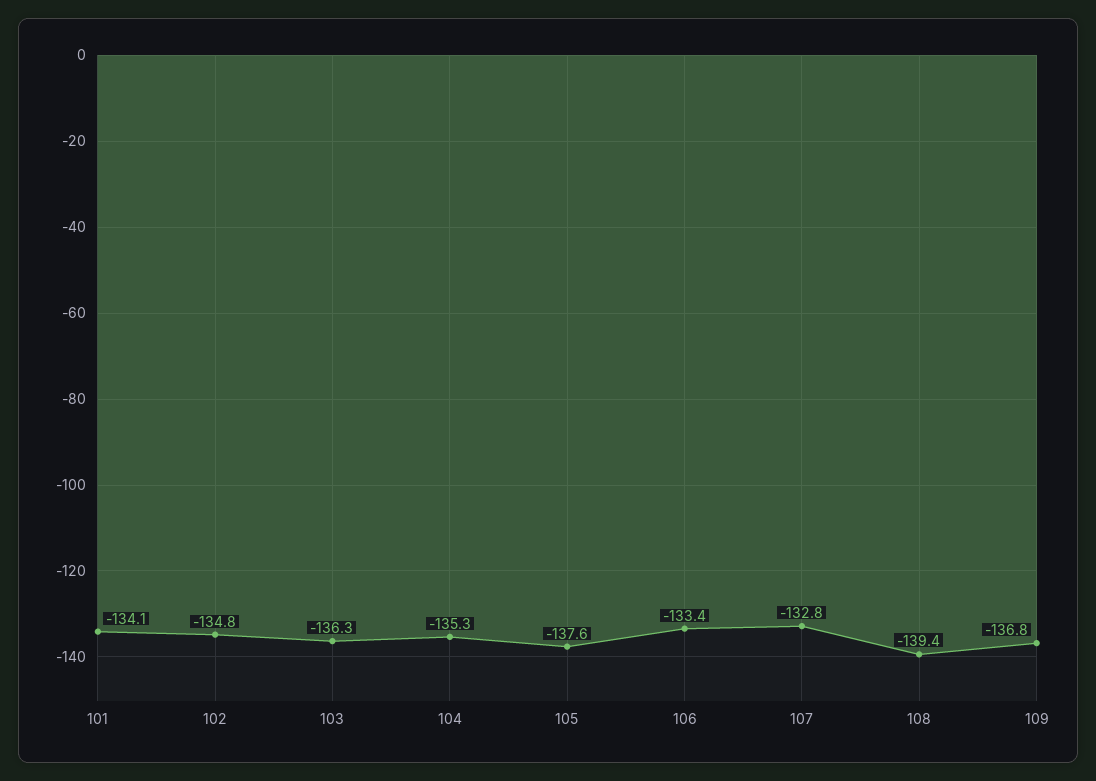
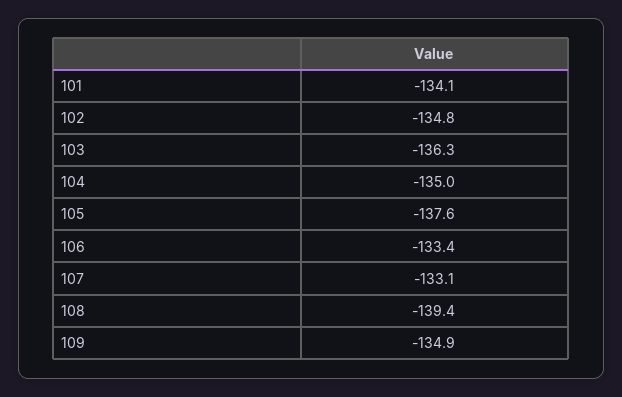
104: -135.3 -> -135
107: -132.8 -> -133.1
109: -136.8 -> -134.9

